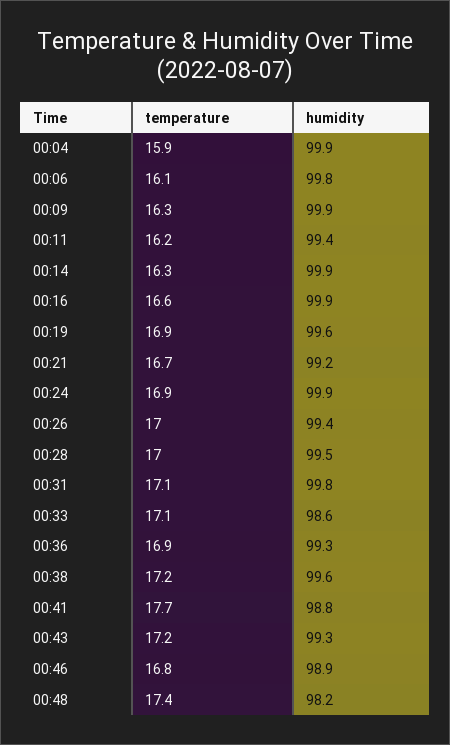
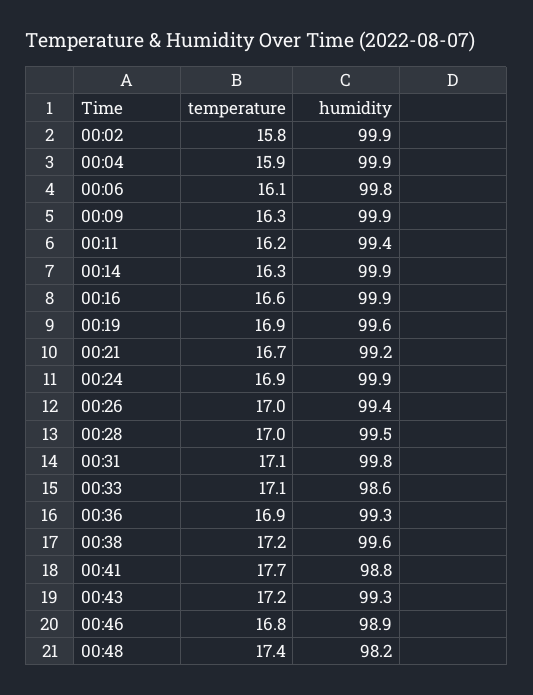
temperature, 00:02: none -> 15.8
humidity, 00:02: none -> 99.9

